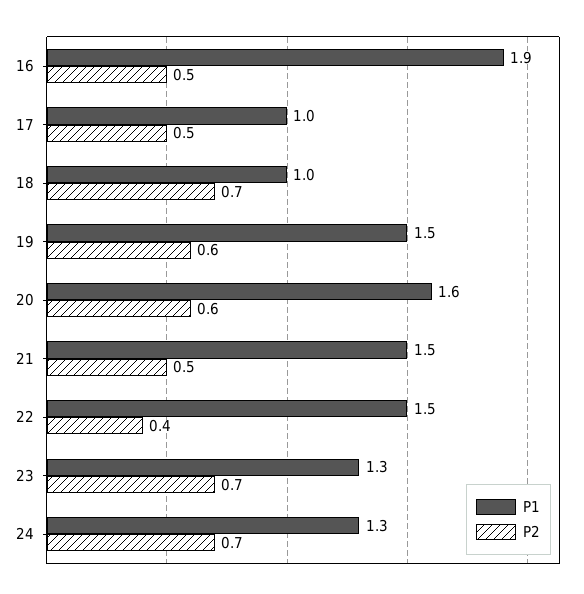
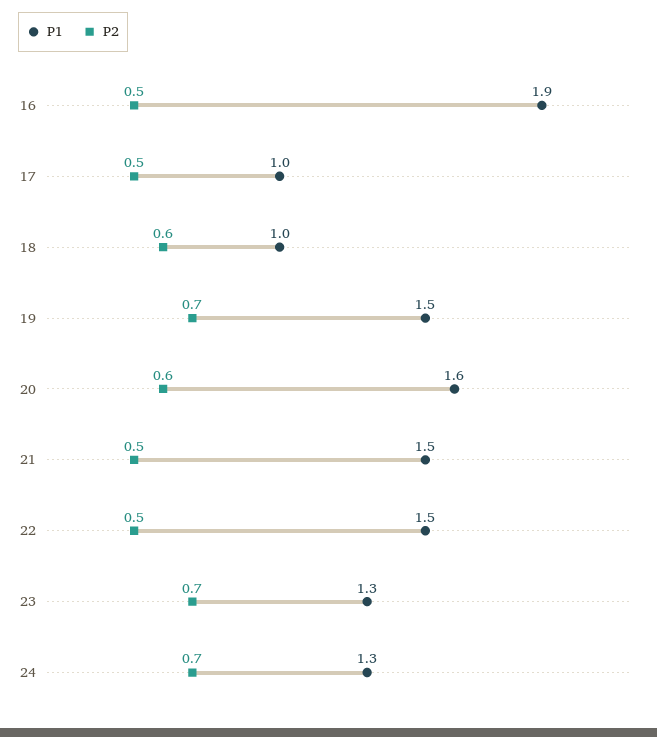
P2, 18: 0.7 -> 0.6
P2, 19: 0.6 -> 0.7
P2, 22: 0.4 -> 0.5

